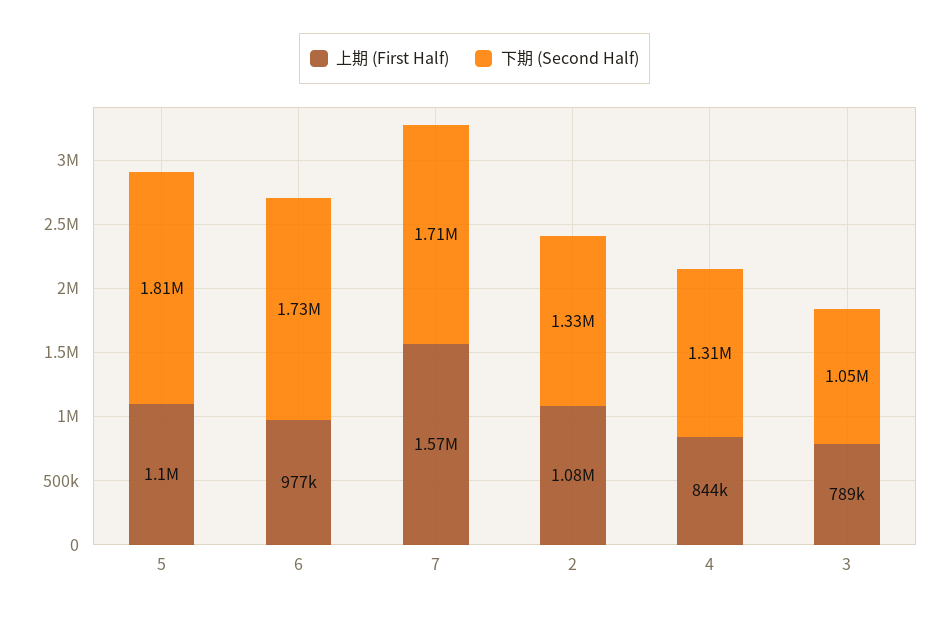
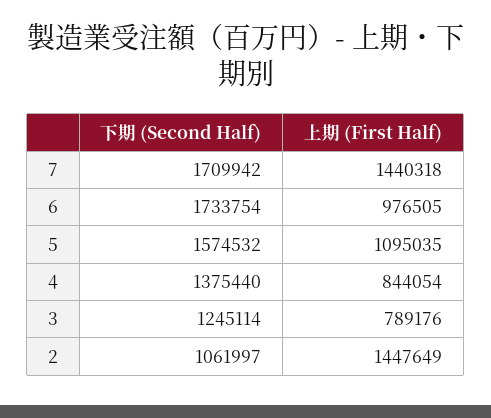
下期 (Second Half), 5: 1810000 -> 1574532
上期 (First Half), 7: 1570000 -> 1440318
上期 (First Half), 2: 1080000 -> 1447649
下期 (Second Half), 2: 1330000 -> 1061997
下期 (Second Half), 4: 1310000 -> 1375440
下期 (Second Half), 3: 1050000 -> 1245114

